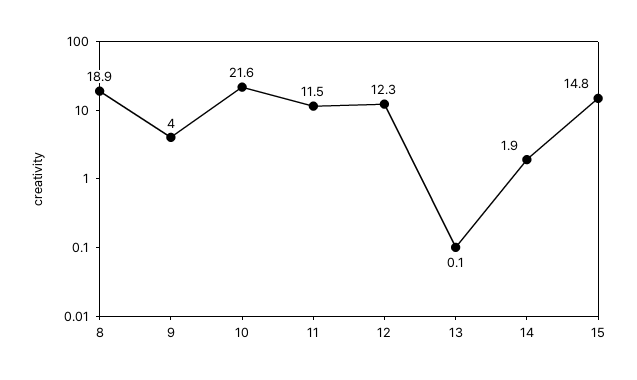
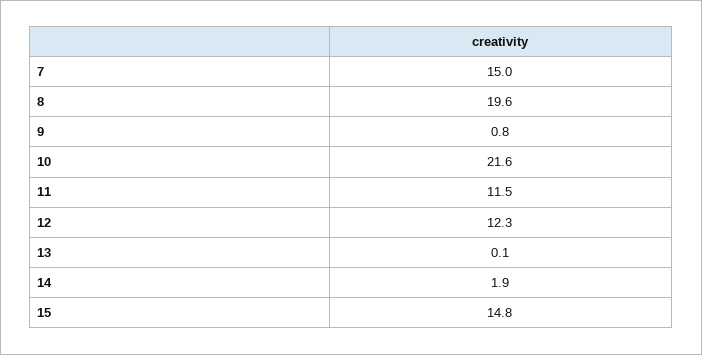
8: 18.9 -> 19.6
9: 4 -> 0.8
7: none -> 15

